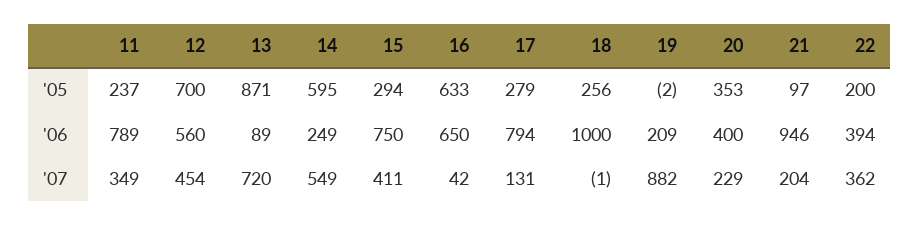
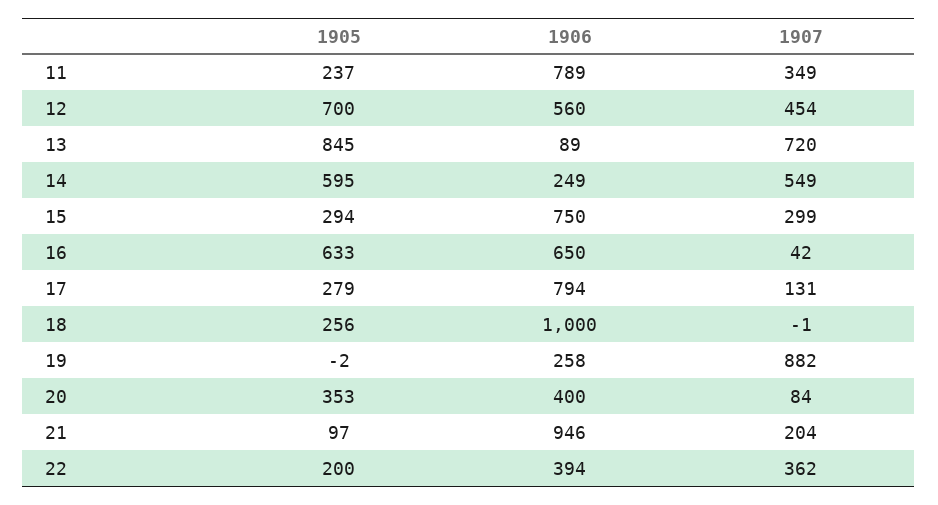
13, '05: 871 -> 845
19, '06: 209 -> 258
15, '07: 411 -> 299
20, '07: 229 -> 84

